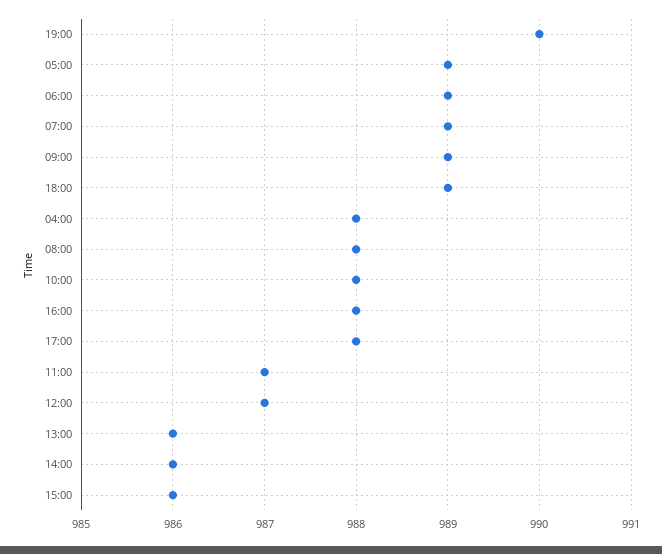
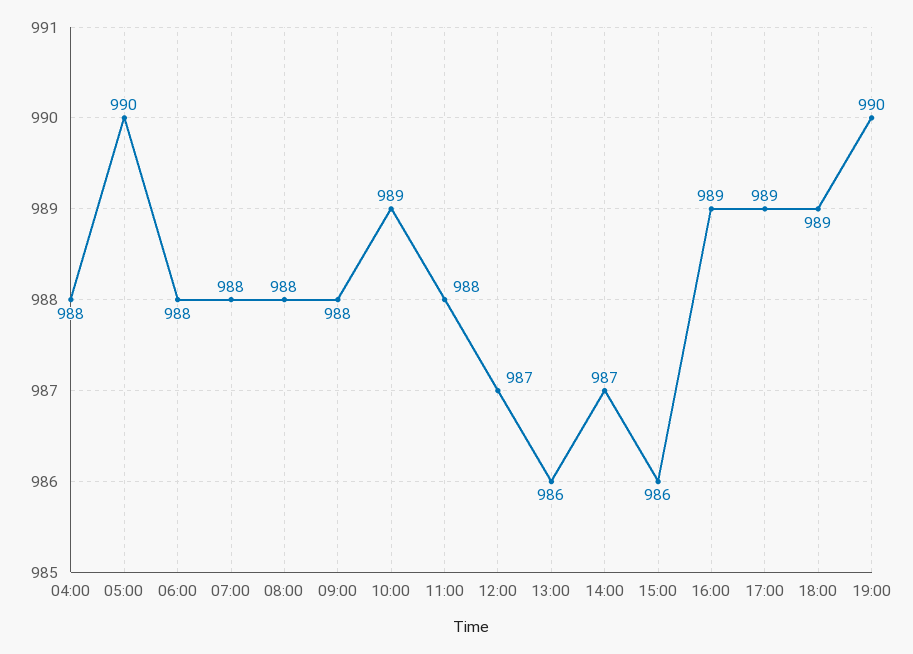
05:00: 989 -> 990
06:00: 989 -> 988
07:00: 989 -> 988
09:00: 989 -> 988
10:00: 988 -> 989
16:00: 988 -> 989
17:00: 988 -> 989
11:00: 987 -> 988
14:00: 986 -> 987

